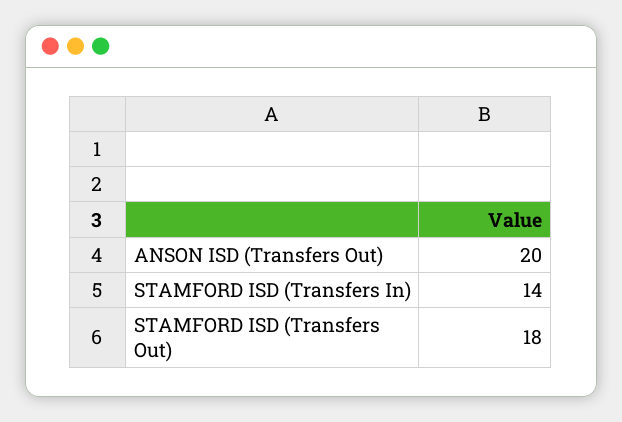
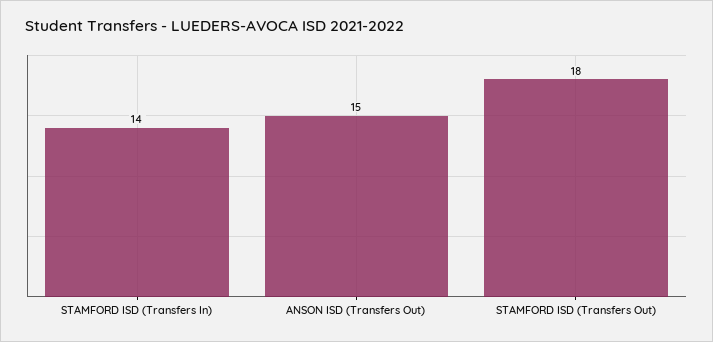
ANSON ISD (Transfers Out): 20 -> 15

